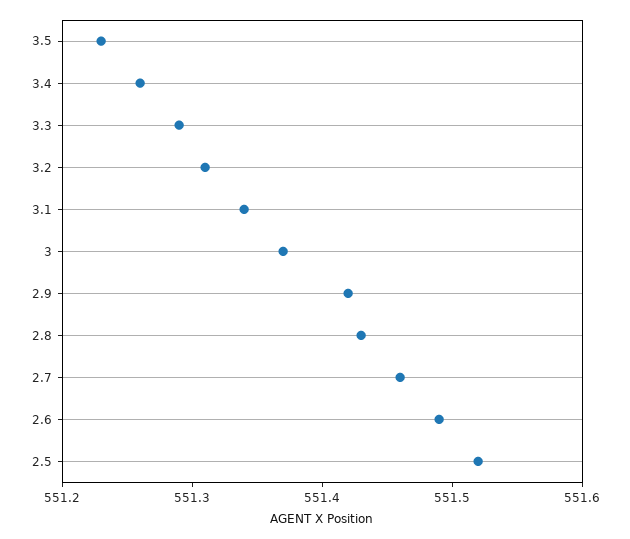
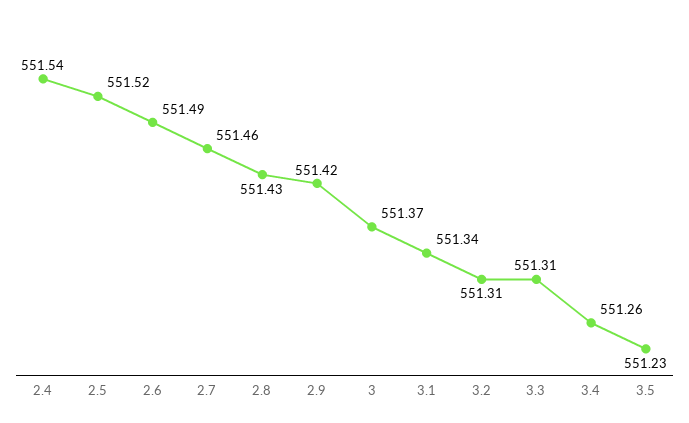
3.3: 551.29 -> 551.31
2.4: none -> 551.54

